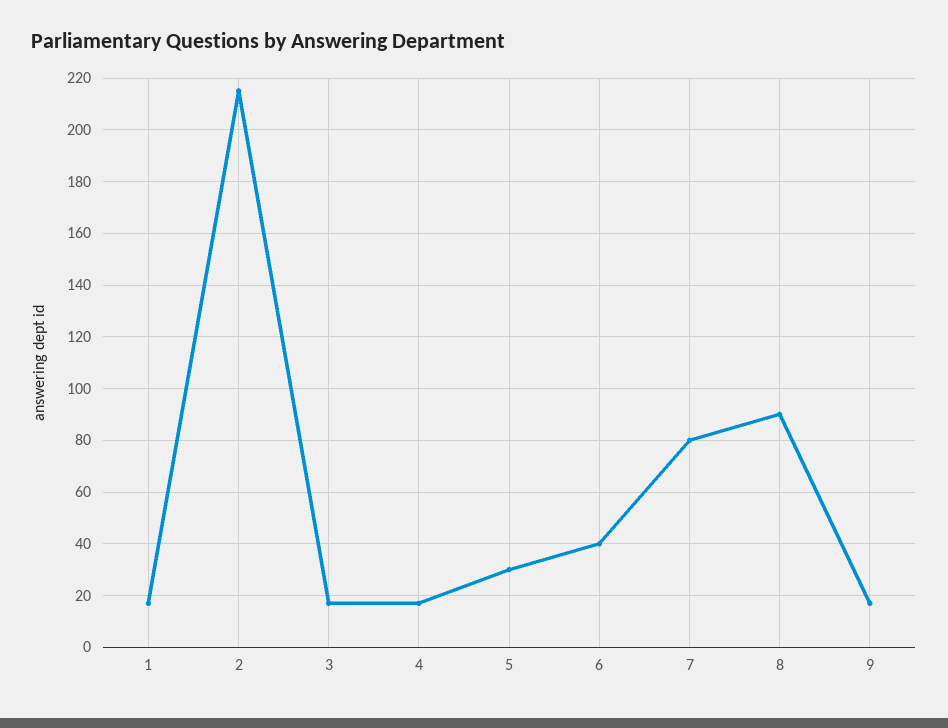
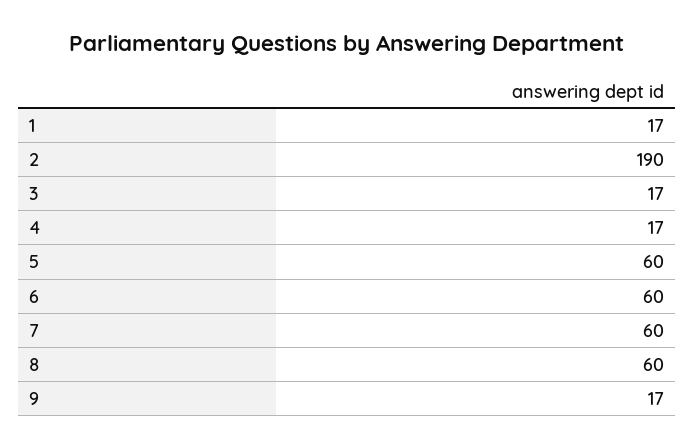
2: 215 -> 190
5: 30 -> 60
6: 40 -> 60
7: 80 -> 60
8: 90 -> 60

